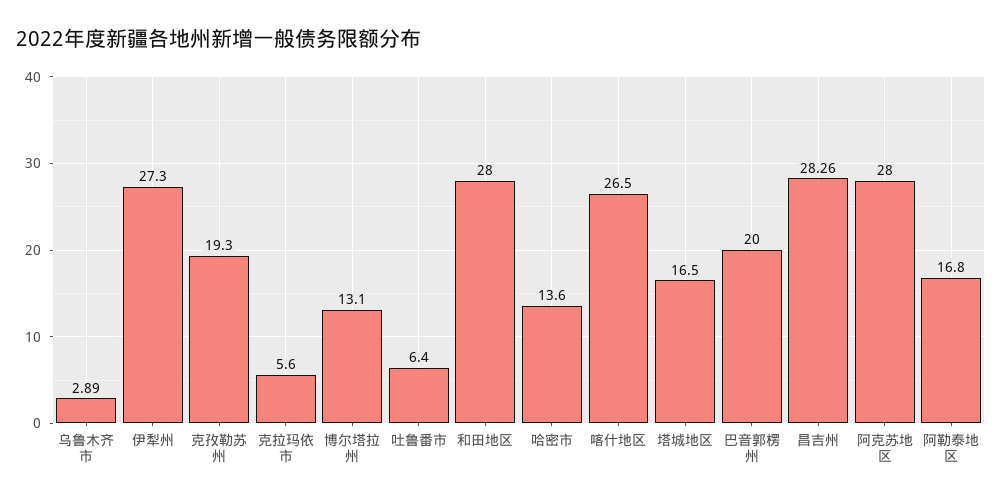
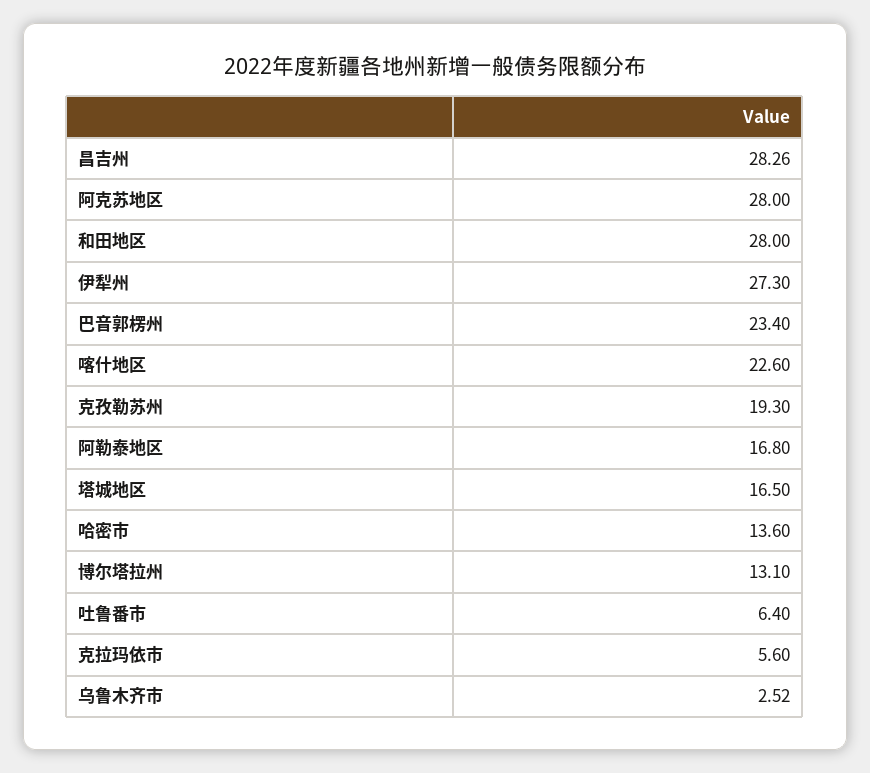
乌鲁木齐市: 2.89 -> 2.52
喀什地区: 26.5 -> 22.6
巴音郭楞州: 20 -> 23.4

